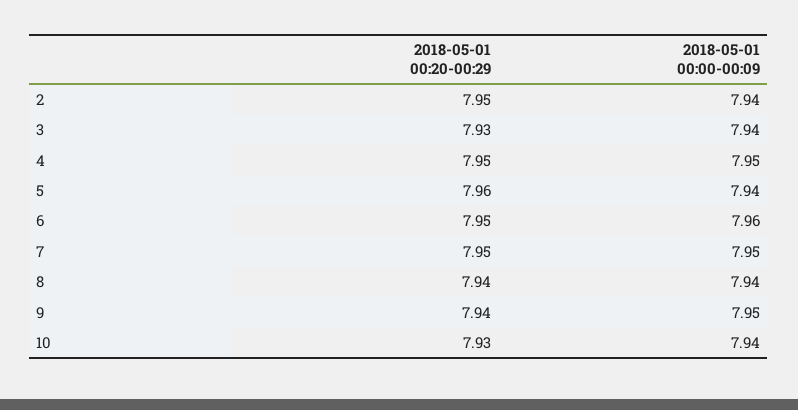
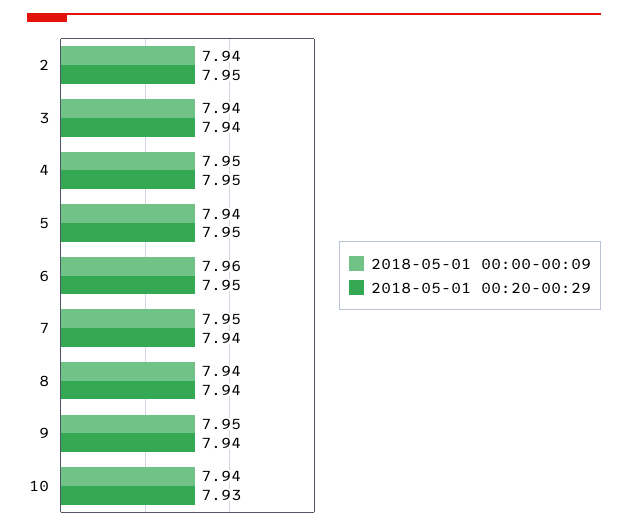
2018-05-01 00:20-00:29, 3: 7.93 -> 7.94
2018-05-01 00:20-00:29, 5: 7.96 -> 7.95
2018-05-01 00:20-00:29, 7: 7.95 -> 7.94

